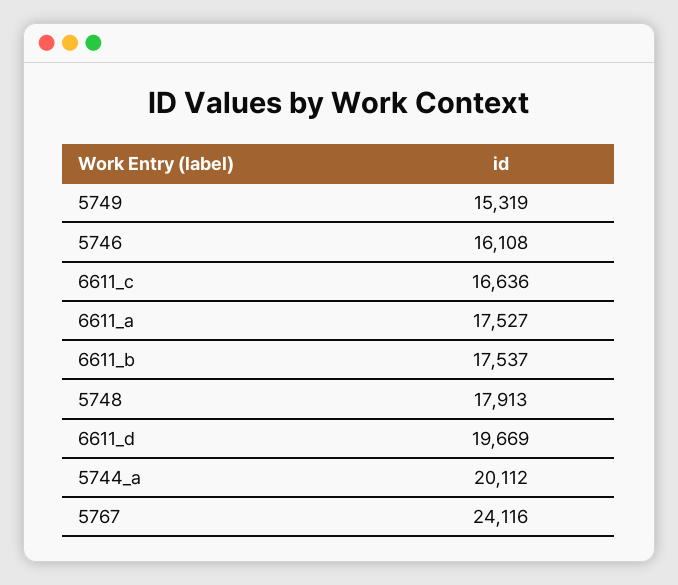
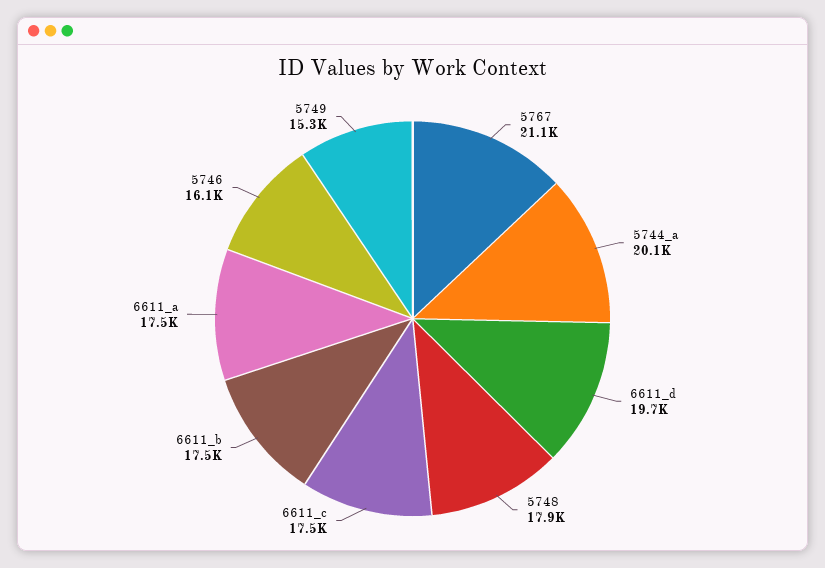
6611_c: 16636 -> 17500
5767: 24116 -> 21100

